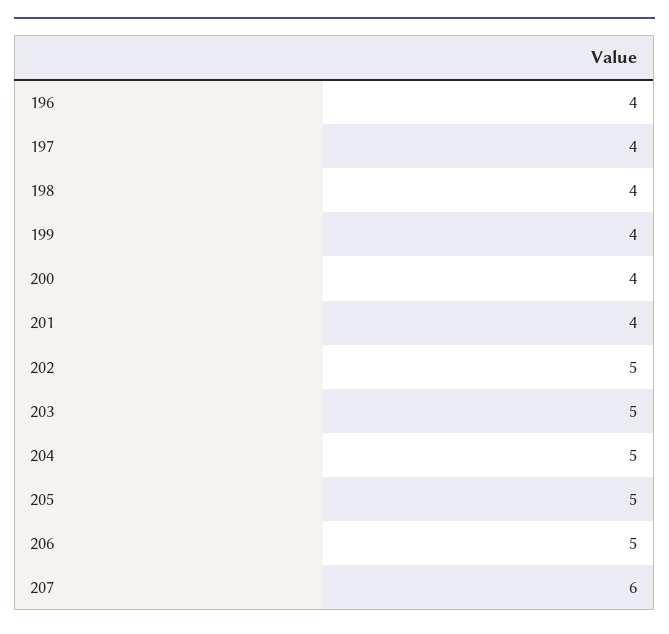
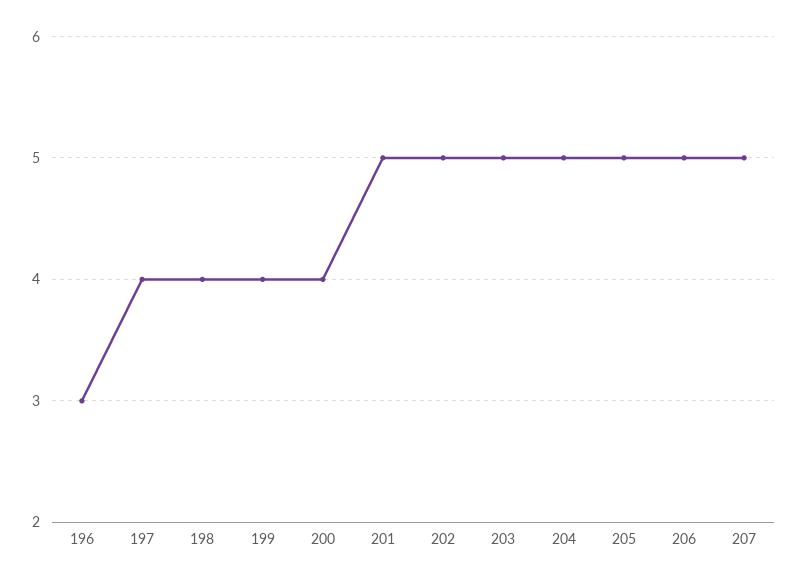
196: 4 -> 3
201: 4 -> 5
207: 6 -> 5

